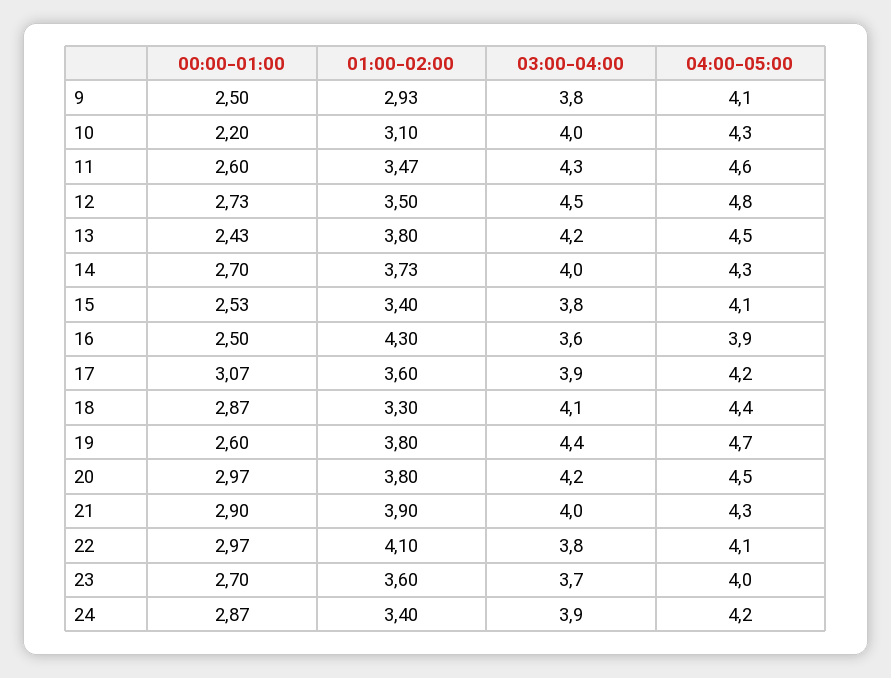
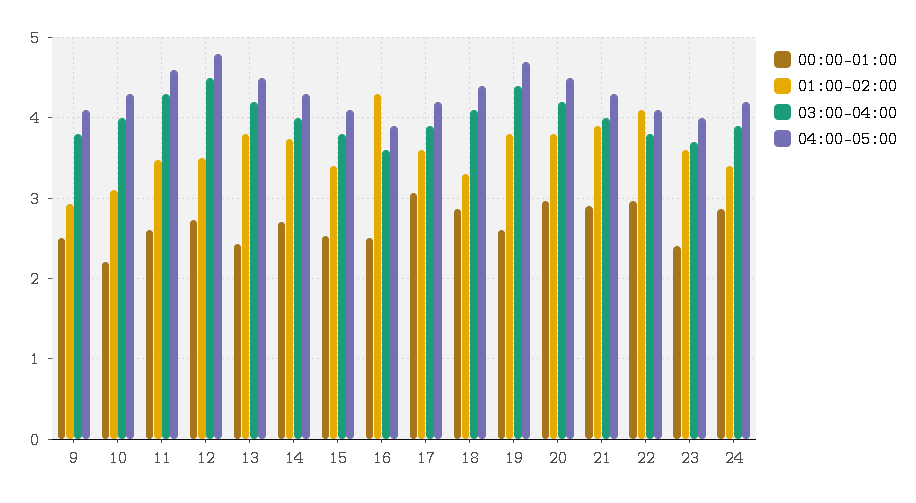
00:00-01:00, 23: 2.7 -> 2.4

